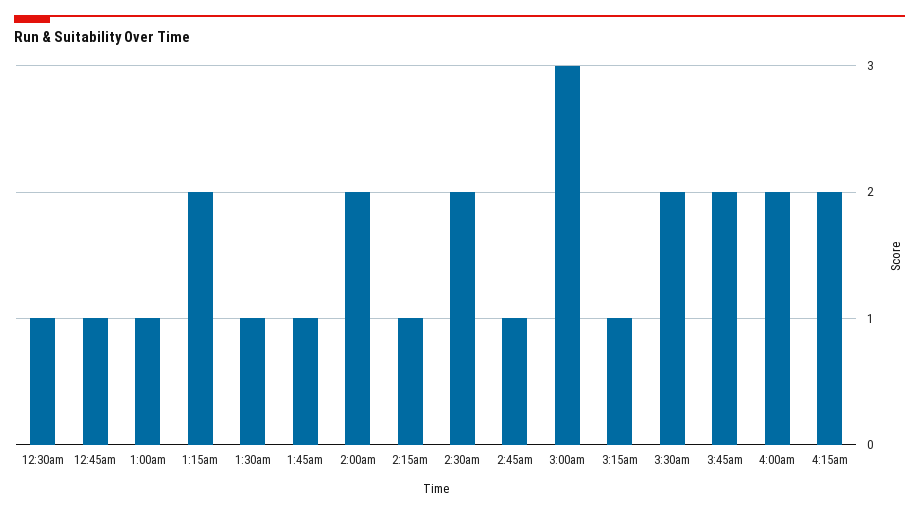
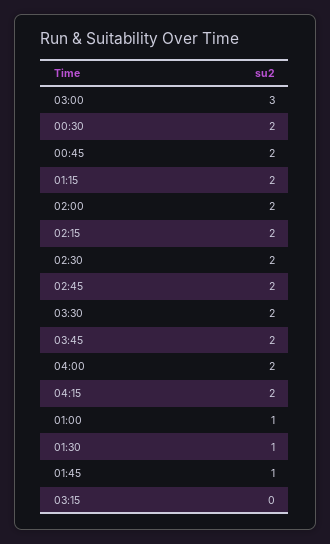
12:30am: 1 -> 2
12:45am: 1 -> 2
2:15am: 1 -> 2
2:45am: 1 -> 2
3:15am: 1 -> 0

